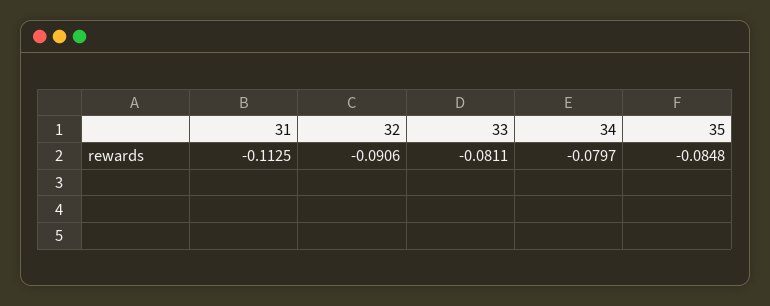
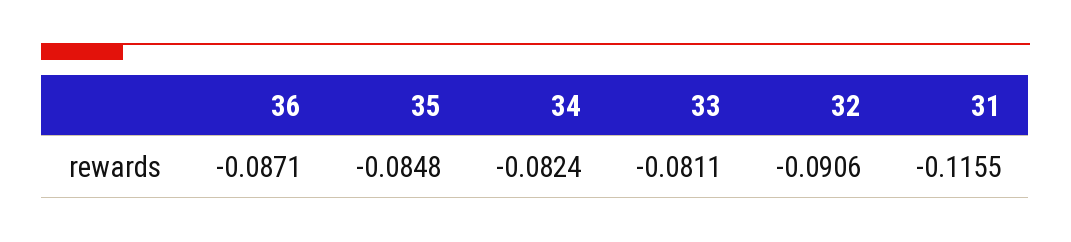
31: -0.1125 -> -0.1155
34: -0.0797 -> -0.0824
36: none -> -0.0871

